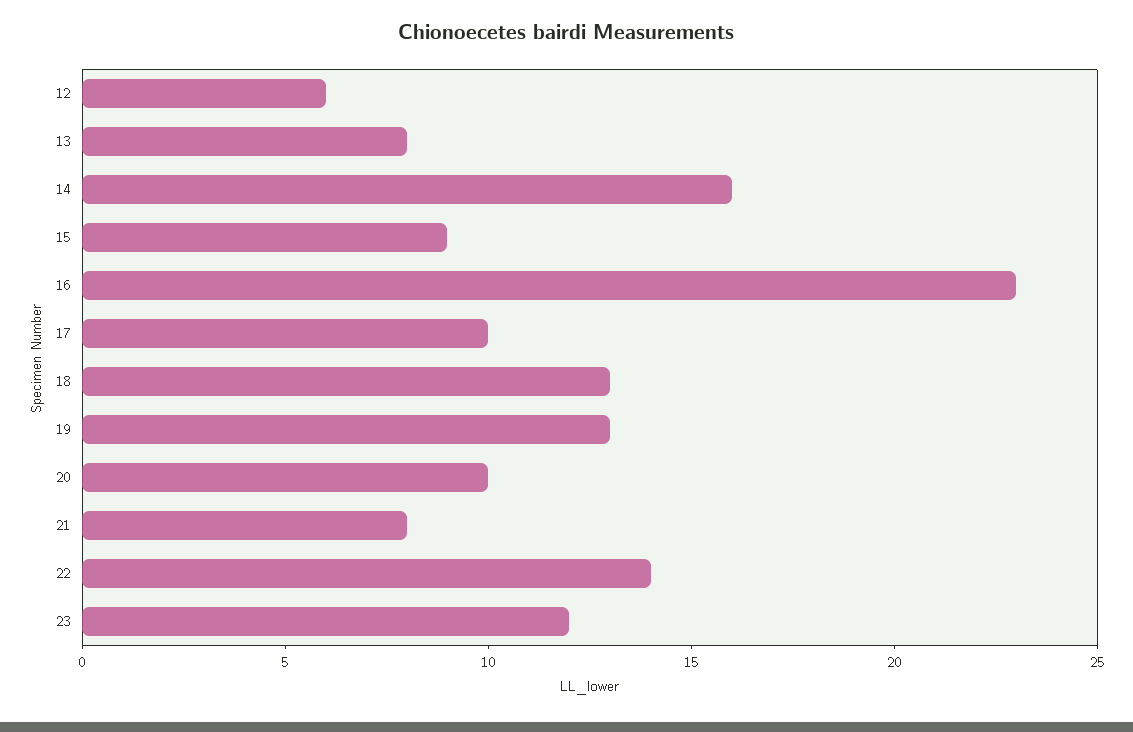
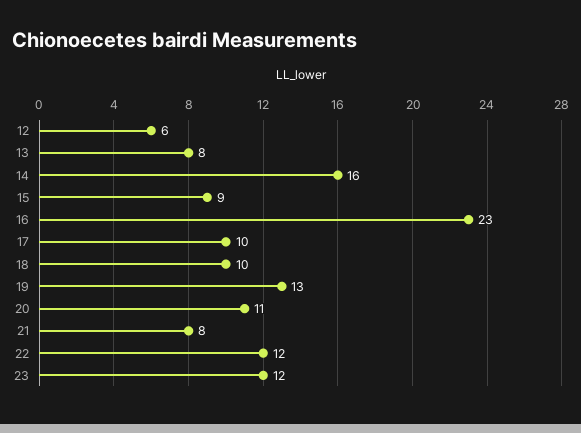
18: 13 -> 10
20: 10 -> 11
22: 14 -> 12

